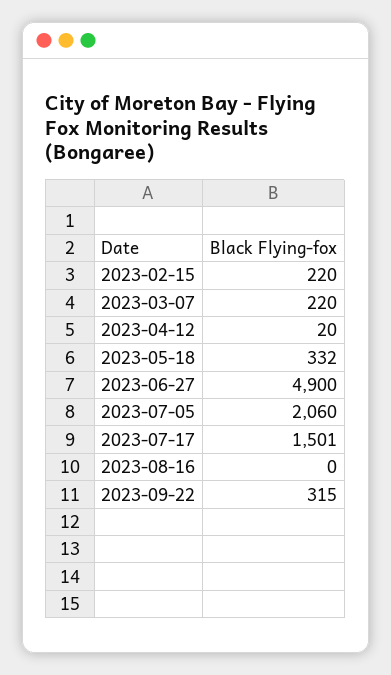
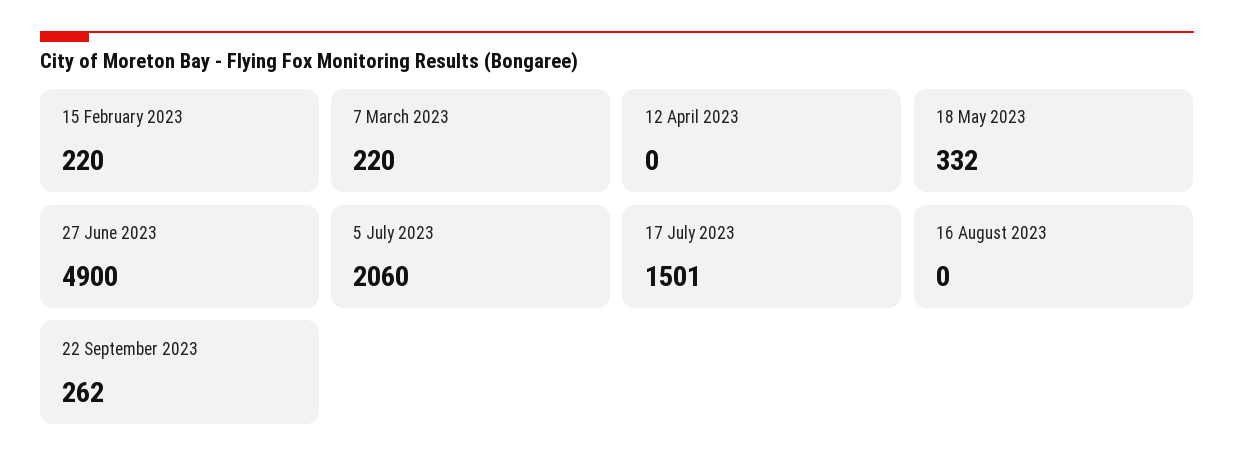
2023-04-12: 20 -> 0
2023-09-22: 315 -> 262

